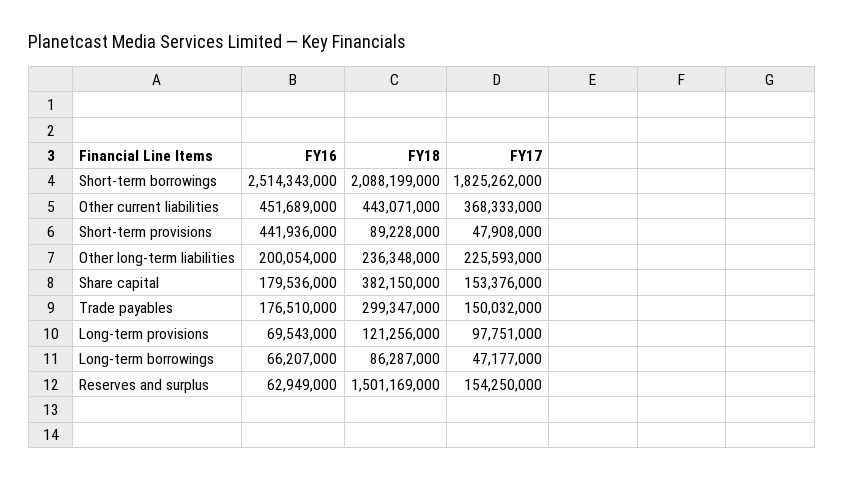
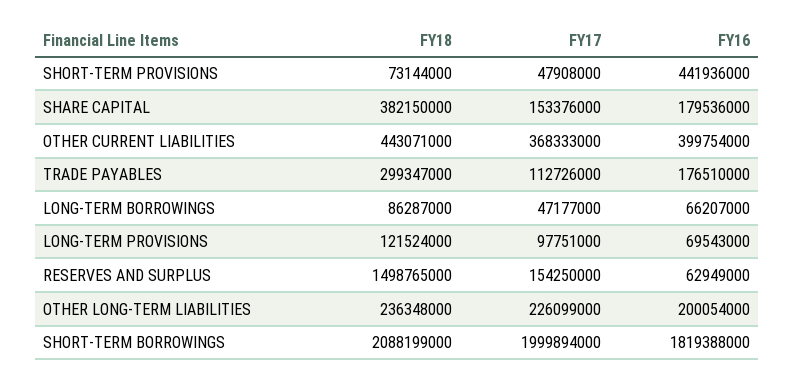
FY16, Short-term borrowings: 2514343000 -> 1819388000
FY17, Short-term borrowings: 1825262000 -> 1999894000
FY16, Other current liabilities: 451689000 -> 399754000
FY18, Short-term provisions: 89228000 -> 73144000
FY17, Other long-term liabilities: 225593000 -> 226099000
FY17, Trade payables: 150032000 -> 112726000
FY18, Long-term provisions: 121256000 -> 121524000
FY18, Reserves and surplus: 1501169000 -> 1498765000

